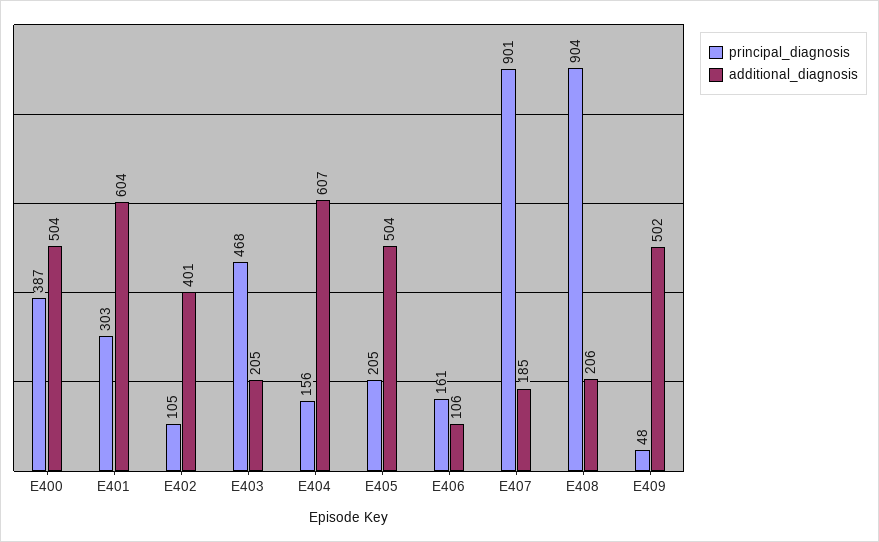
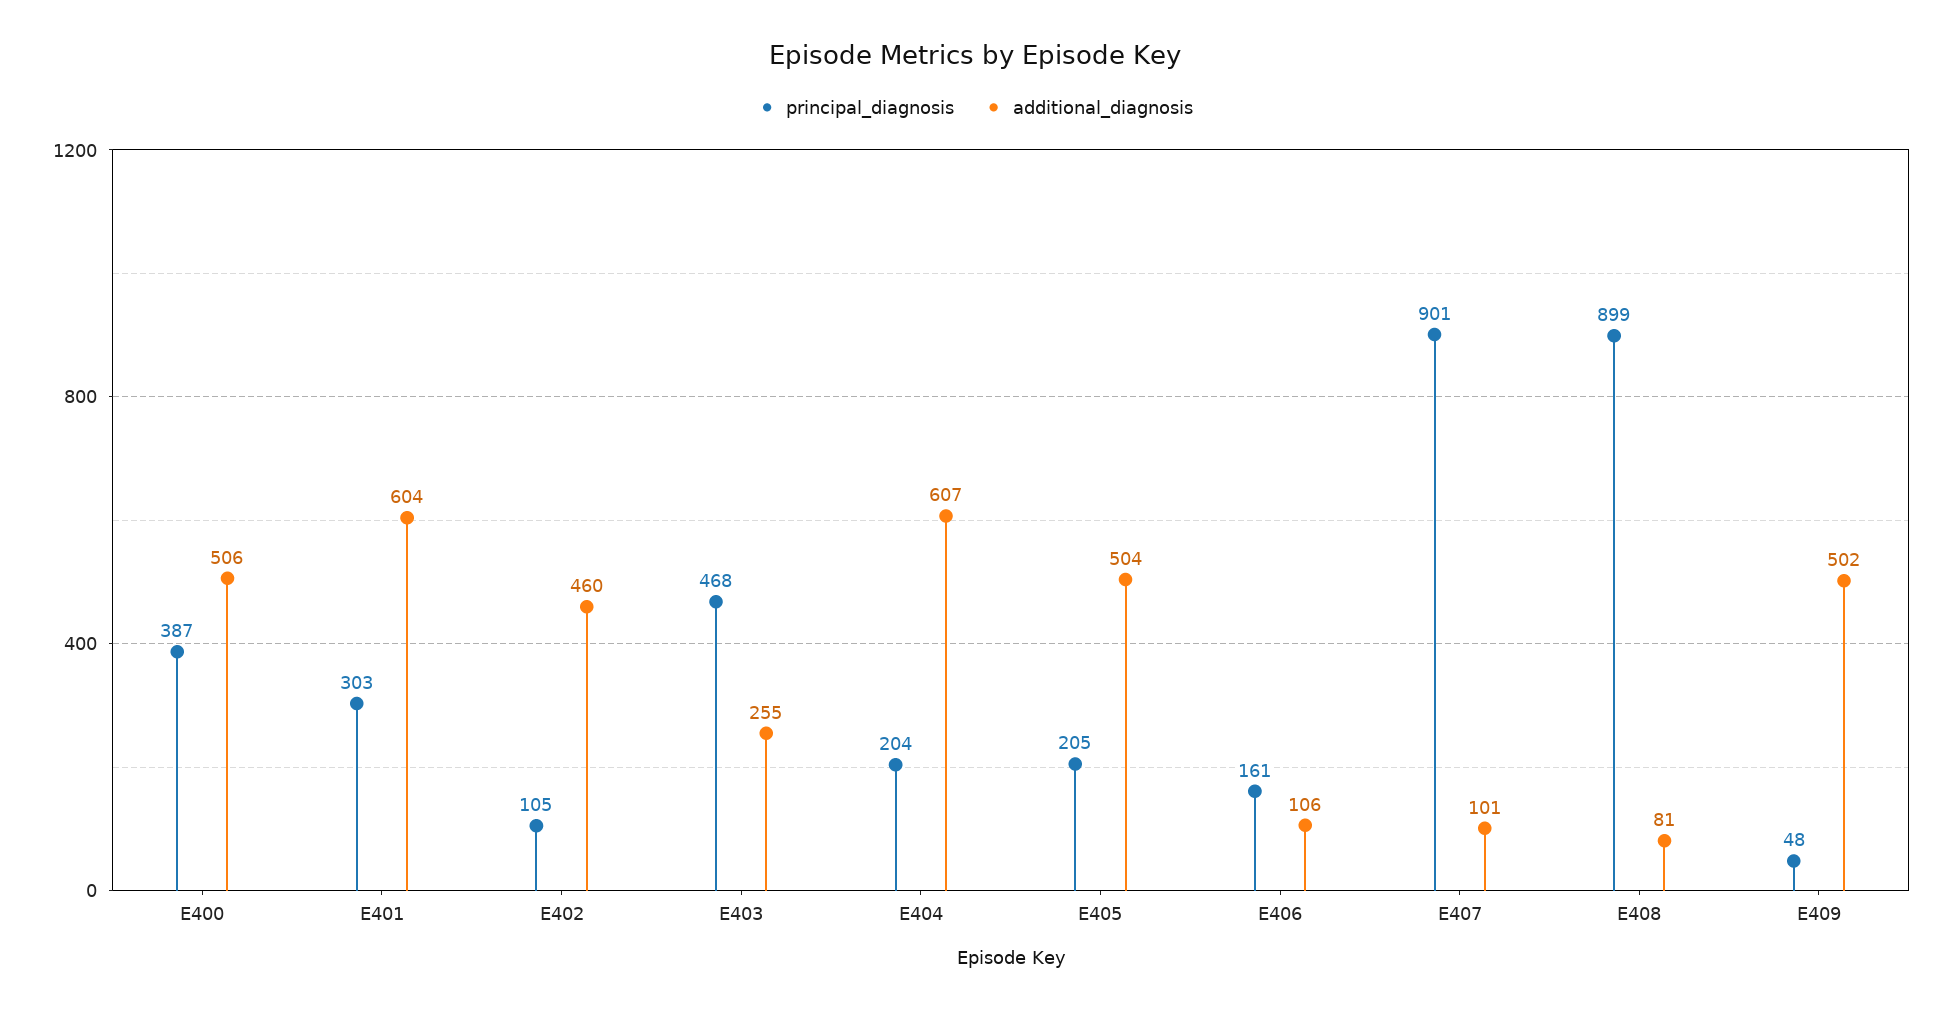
additional_diagnosis, E400: 504 -> 506
additional_diagnosis, E402: 401 -> 460
additional_diagnosis, E403: 205 -> 255
principal_diagnosis, E404: 156 -> 204
additional_diagnosis, E407: 185 -> 101
principal_diagnosis, E408: 904 -> 899
additional_diagnosis, E408: 206 -> 81

